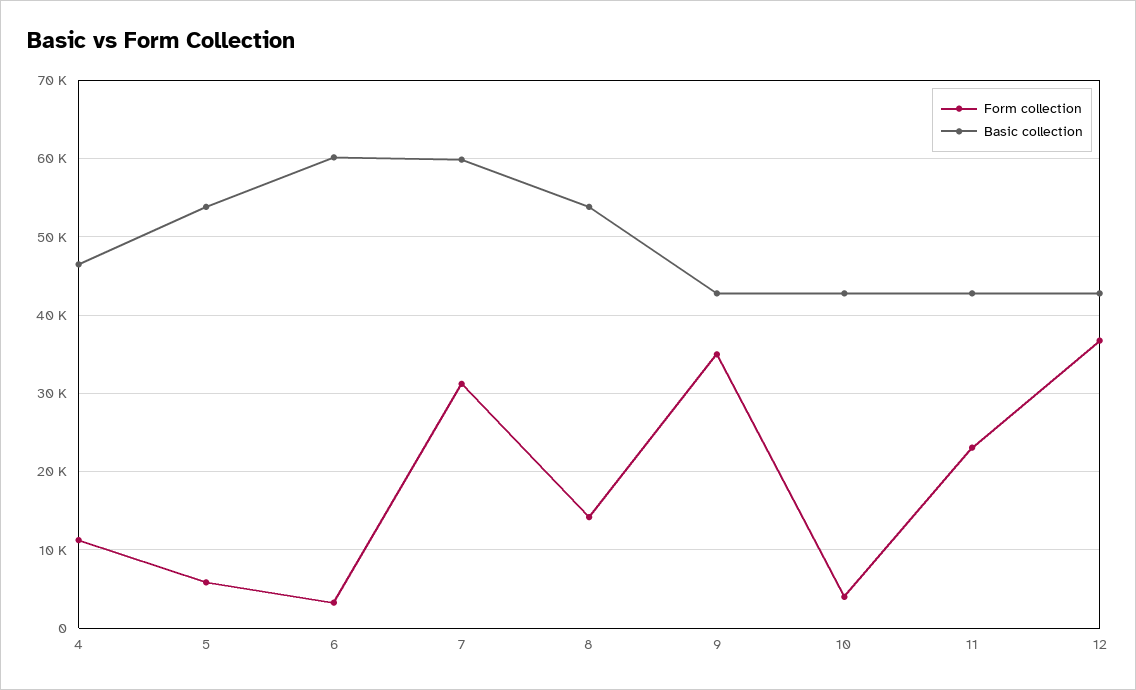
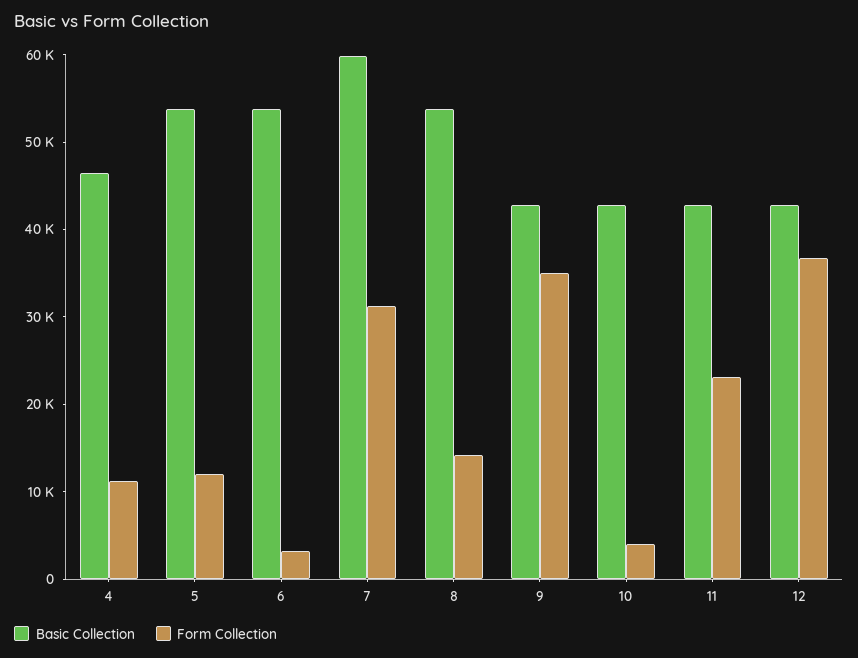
Form collection, 5: 6000 -> 12000
Basic collection, 6: 60000 -> 54000

